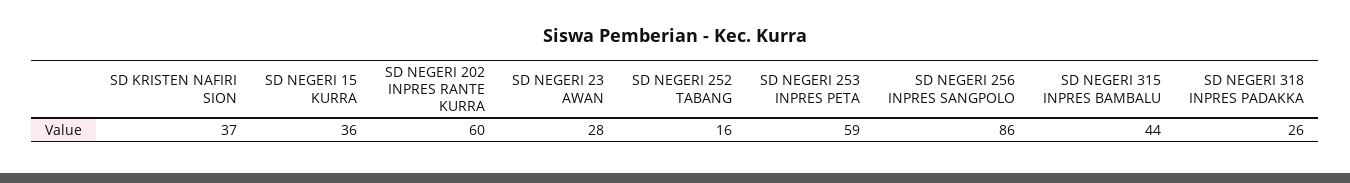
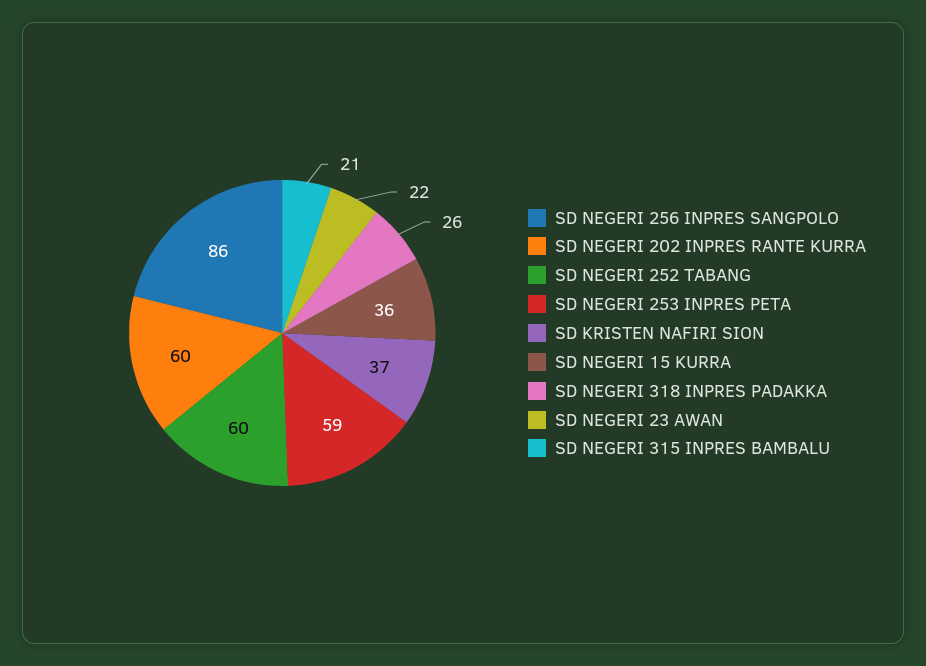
SD NEGERI 23 AWAN: 28 -> 22
SD NEGERI 252 TABANG: 16 -> 60
SD NEGERI 315 INPRES BAMBALU: 44 -> 21

